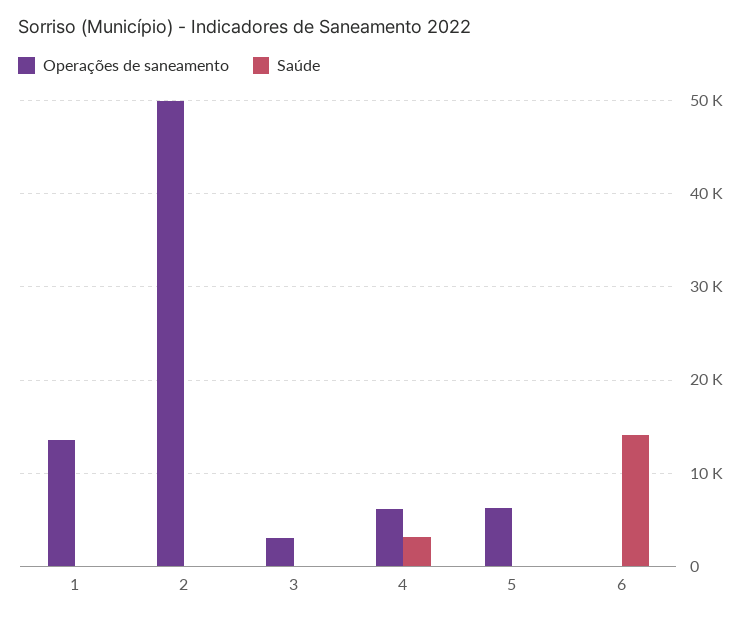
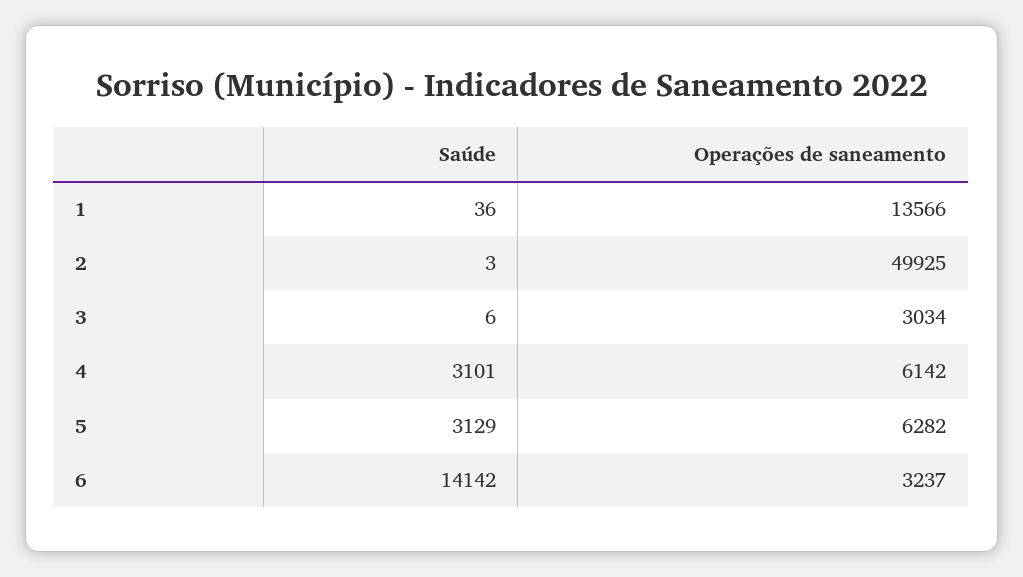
Saúde, 5: 0 -> 3129
Operações de saneamento, 6: 0 -> 3237

